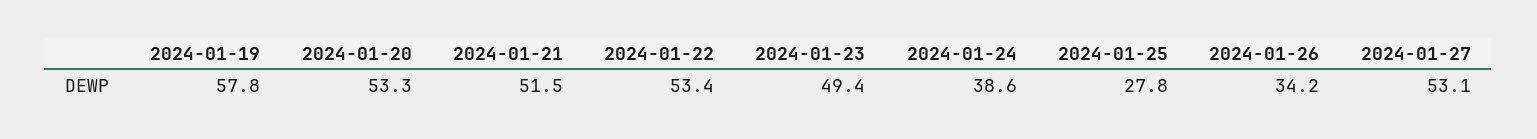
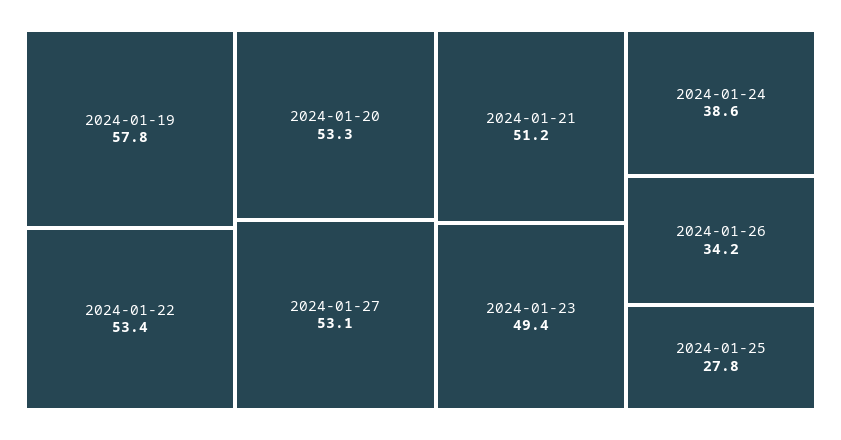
2024-01-21: 51.5 -> 51.2

